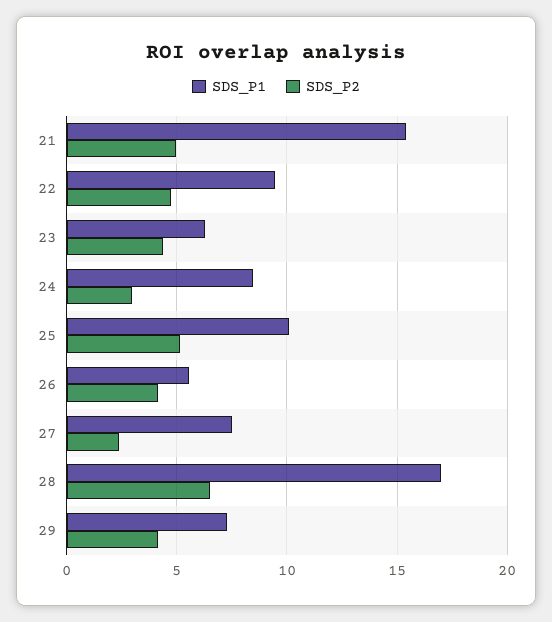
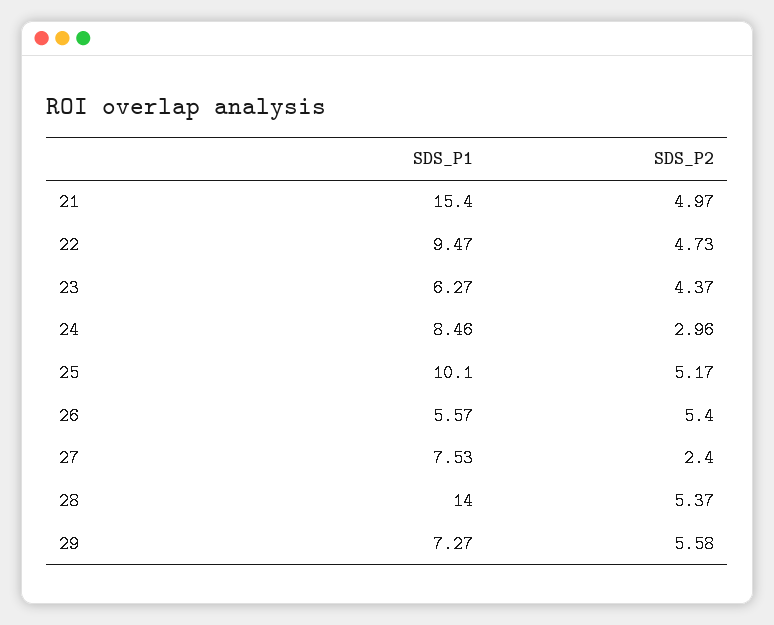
SDS_P2, 26: 4 -> 5.4
SDS_P1, 28: 17 -> 14
SDS_P2, 28: 6.5 -> 5.37
SDS_P2, 29: 4 -> 5.58

